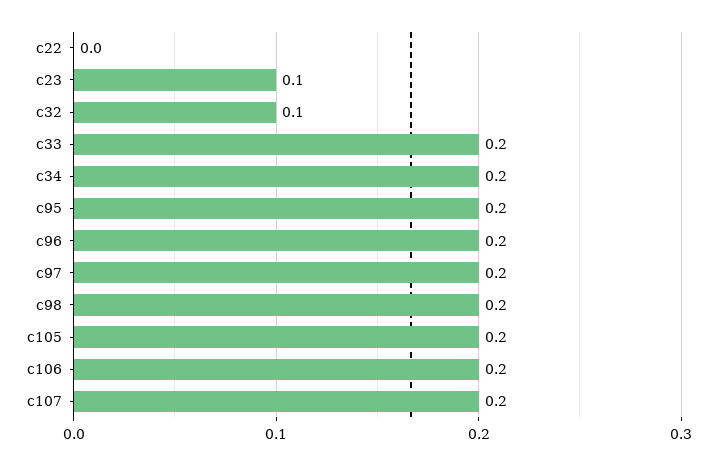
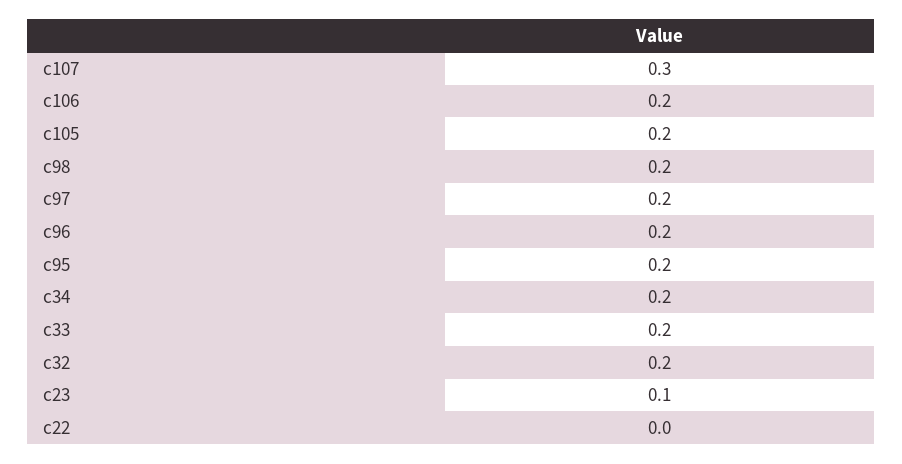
c32: 0.1 -> 0.2
c107: 0.2 -> 0.3

